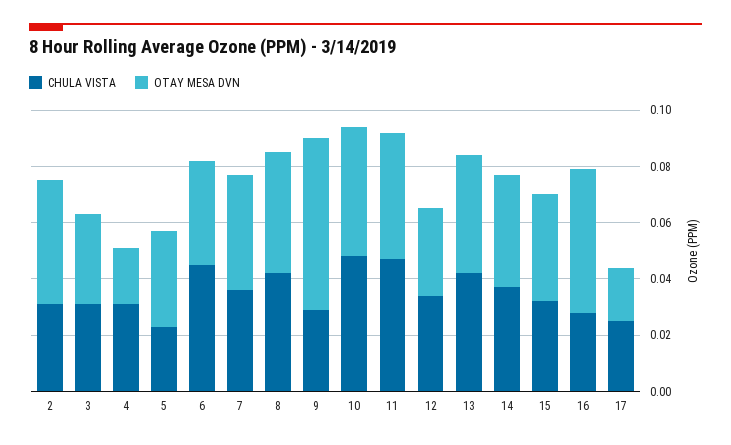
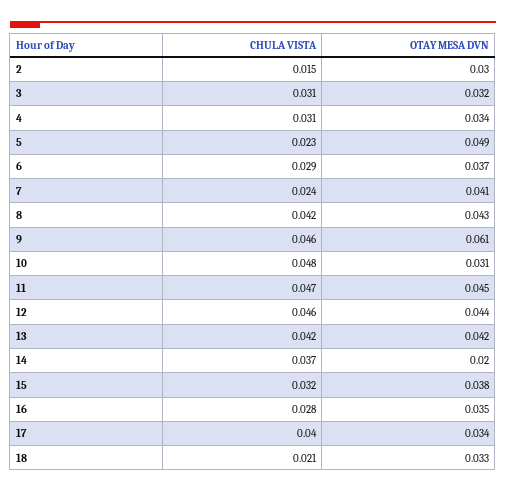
CHULA VISTA, 2: 0.03 -> 0.015
OTAY MESA DVN, 2: 0.045 -> 0.03
OTAY MESA DVN, 4: 0.02 -> 0.034
OTAY MESA DVN, 5: 0.035 -> 0.049
CHULA VISTA, 6: 0.045 -> 0.029
CHULA VISTA, 7: 0.035 -> 0.024
CHULA VISTA, 9: 0.03 -> 0.046
OTAY MESA DVN, 10: 0.045 -> 0.031
CHULA VISTA, 12: 0.035 -> 0.046
OTAY MESA DVN, 12: 0.03 -> 0.044
OTAY MESA DVN, 14: 0.04 -> 0.02
OTAY MESA DVN, 16: 0.05 -> 0.035
CHULA VISTA, 17: 0.025 -> 0.04
OTAY MESA DVN, 17: 0.02 -> 0.034
CHULA VISTA, 18: none -> 0.021
OTAY MESA DVN, 18: none -> 0.033

